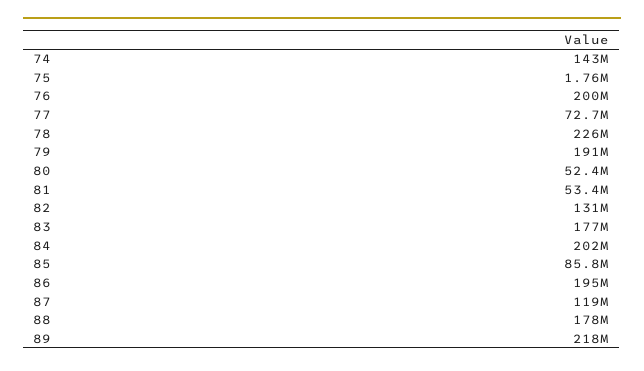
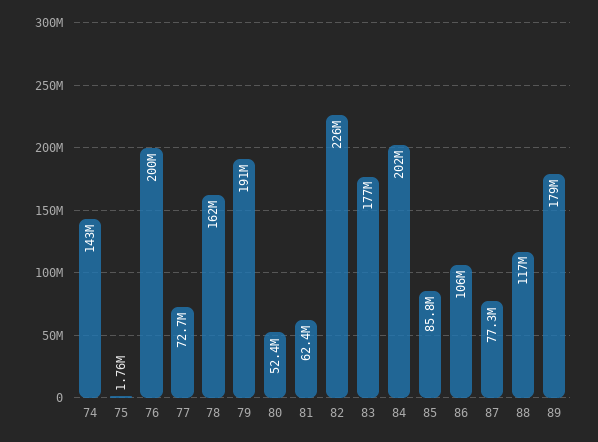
78: 226000000 -> 162000000
81: 53400000 -> 62400000
82: 131000000 -> 226000000
86: 195000000 -> 106000000
87: 119000000 -> 77300000
88: 178000000 -> 117000000
89: 218000000 -> 179000000

